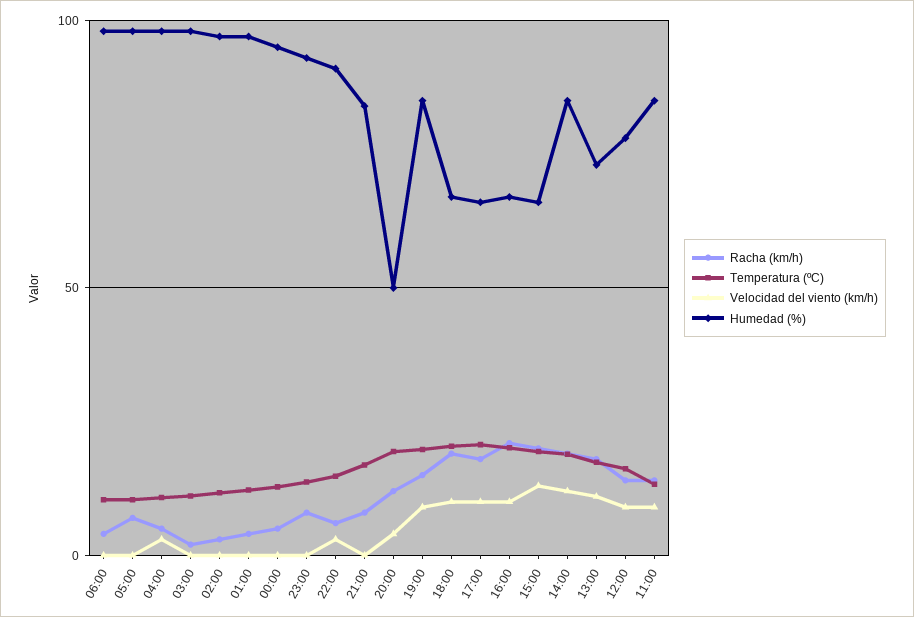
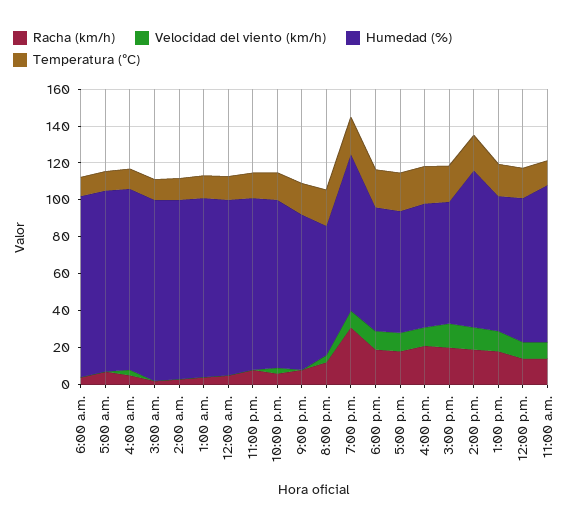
Humedad (%), 20:00: 50 -> 70
Racha (km/h), 19:00: 15 -> 30

